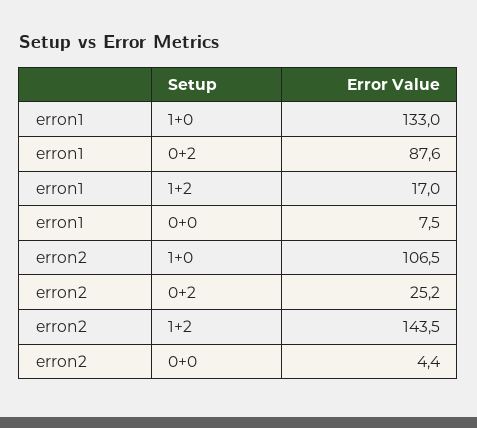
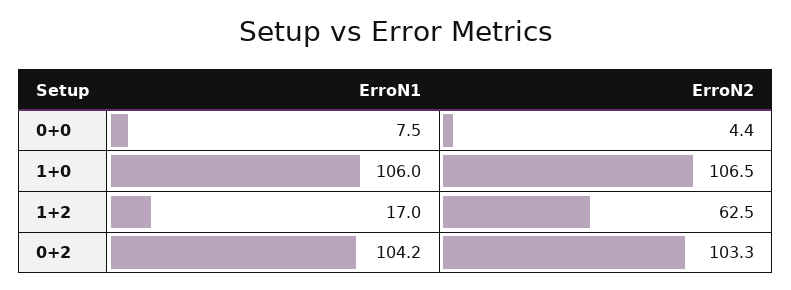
erron1, 1+0: 133 -> 106
erron1, 0+2: 87.6 -> 104.2
erron2, 0+2: 25.2 -> 103.3
erron2, 1+2: 143.5 -> 62.5

